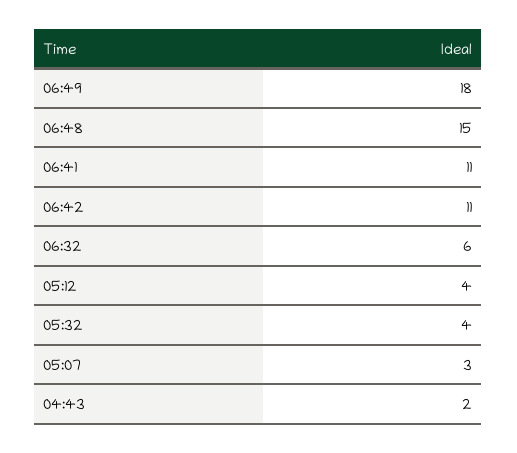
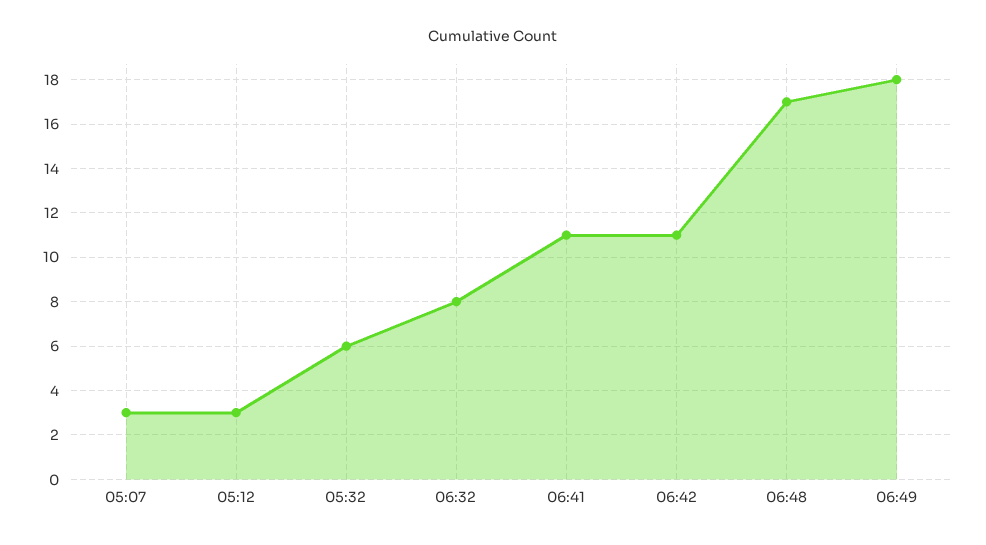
06:48: 15 -> 17
06:32: 6 -> 8
05:12: 4 -> 3
05:32: 4 -> 6
04:43: 2 -> none

